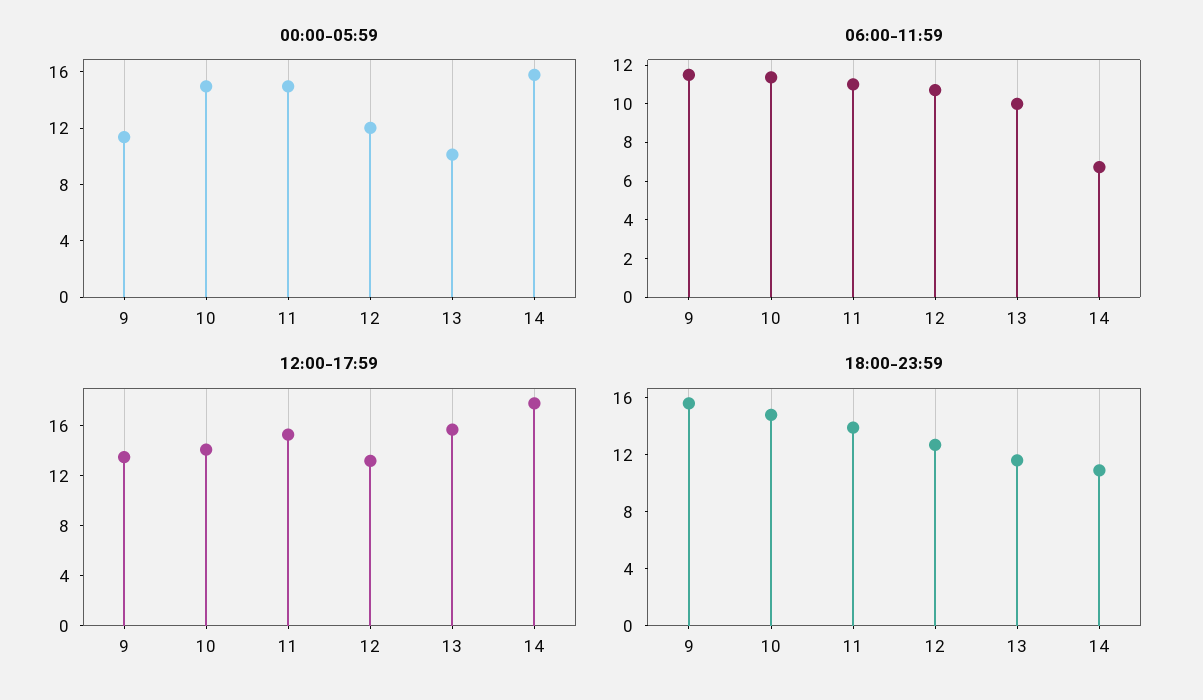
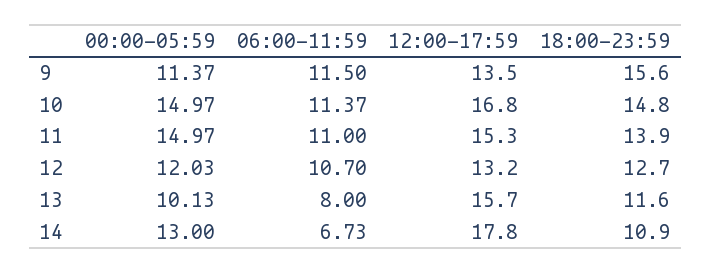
00:00-05:59, 14: 16 -> 13
06:00-11:59, 13: 10 -> 8
12:00-17:59, 10: 14 -> 16.8

